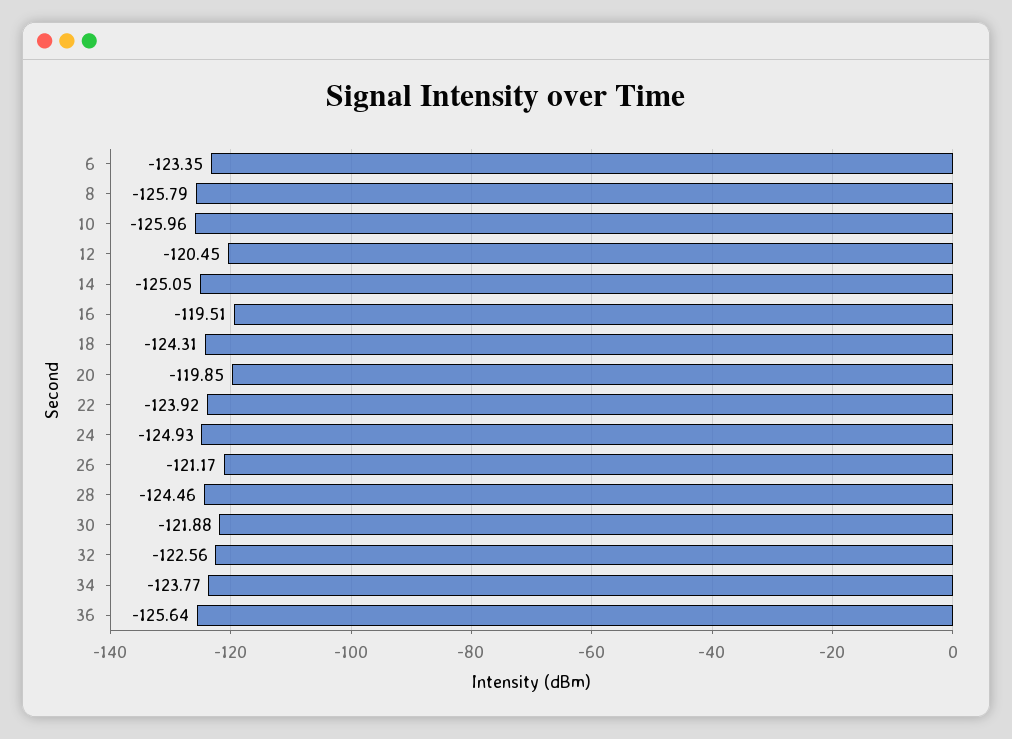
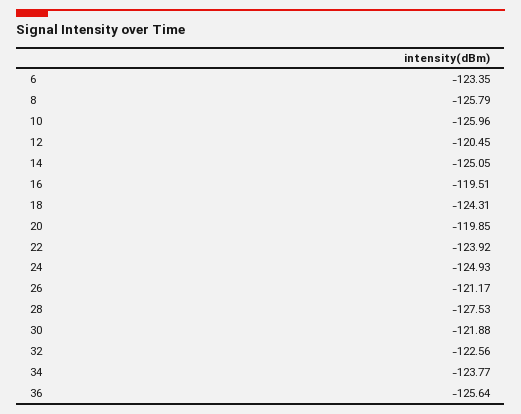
28: -124.46 -> -127.53

